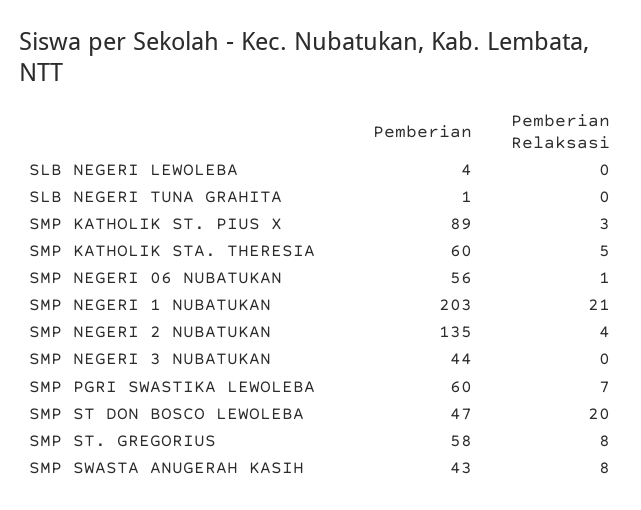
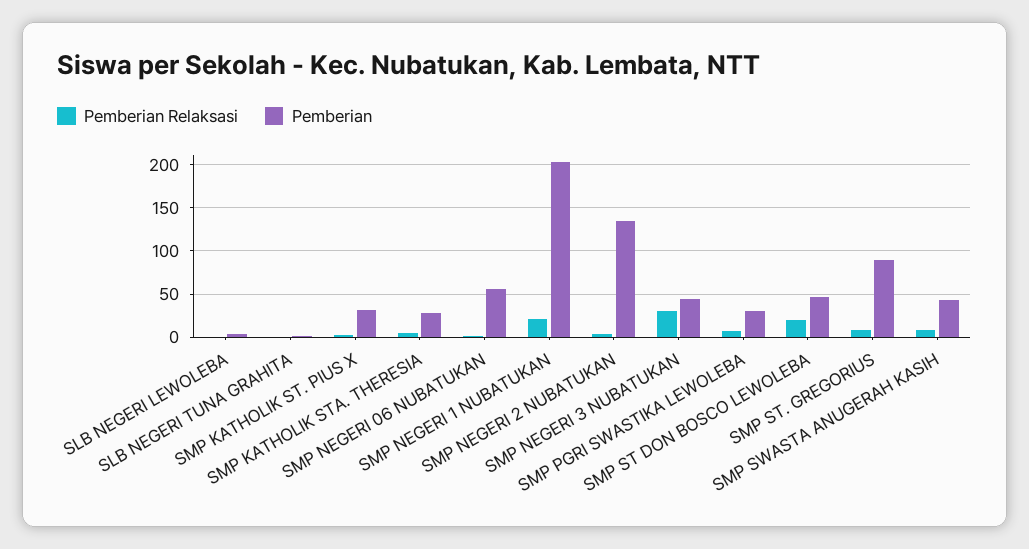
Pemberian, SMP KATHOLIK ST. PIUS X: 89 -> 30
Pemberian, SMP KATHOLIK STA. THERESIA: 60 -> 30
Pemberian Relaksasi, SMP NEGERI 3 NUBATUKAN: 0 -> 30
Pemberian, SMP PGRI SWASTIKA LEWOLEBA: 60 -> 30
Pemberian, SMP ST. GREGORIUS: 58 -> 90

